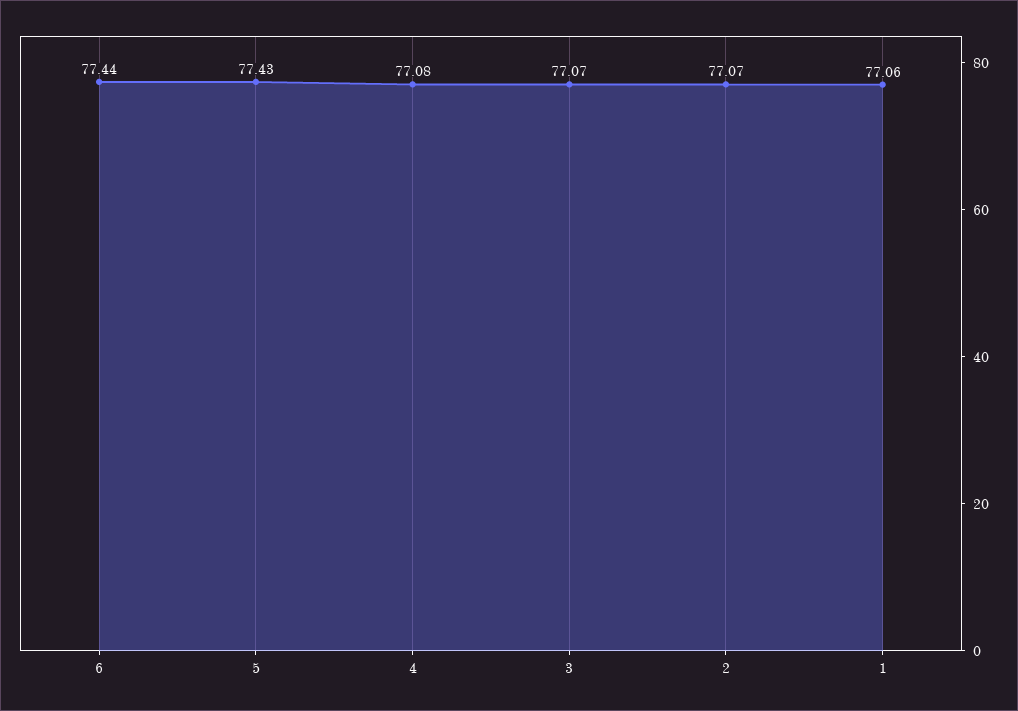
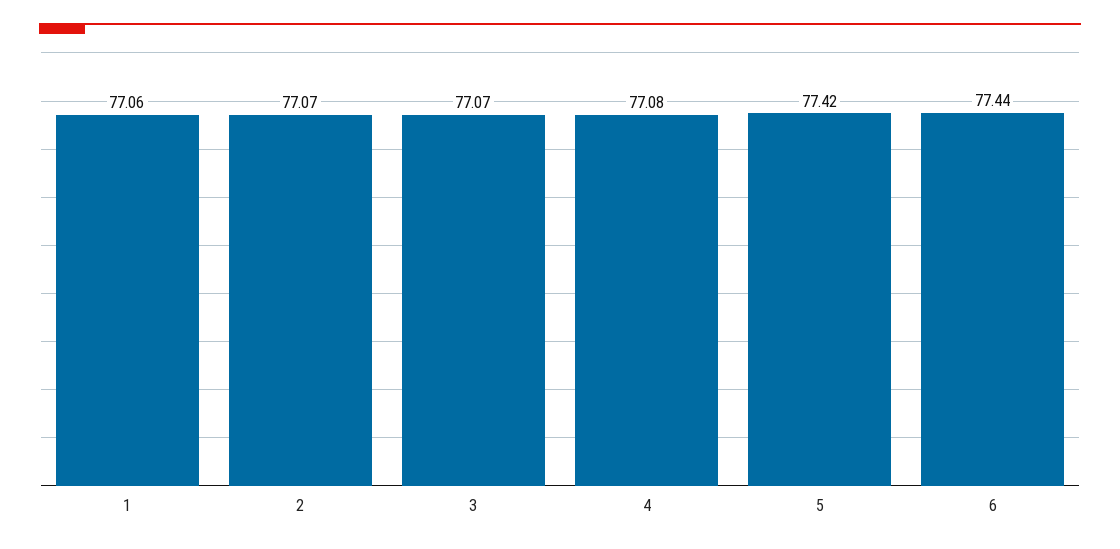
5: 77.43 -> 77.42

